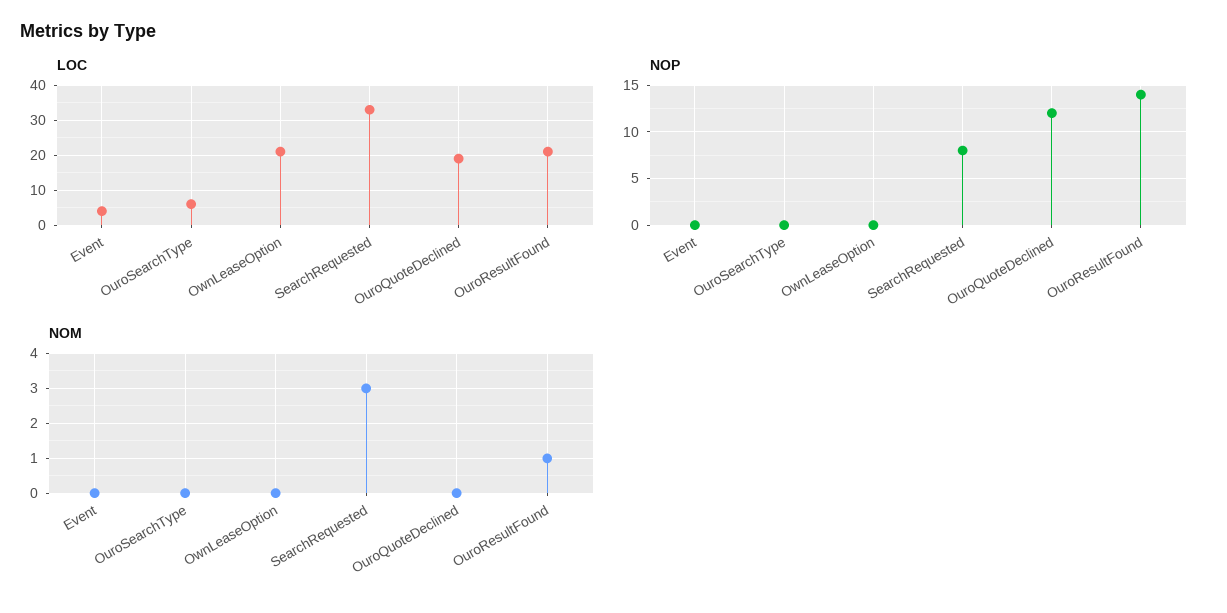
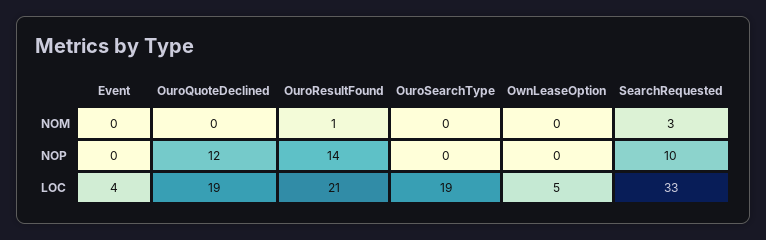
LOC, OuroSearchType: 5 -> 19
LOC, OwnLeaseOption: 20 -> 5
NOP, SearchRequested: 8 -> 10

